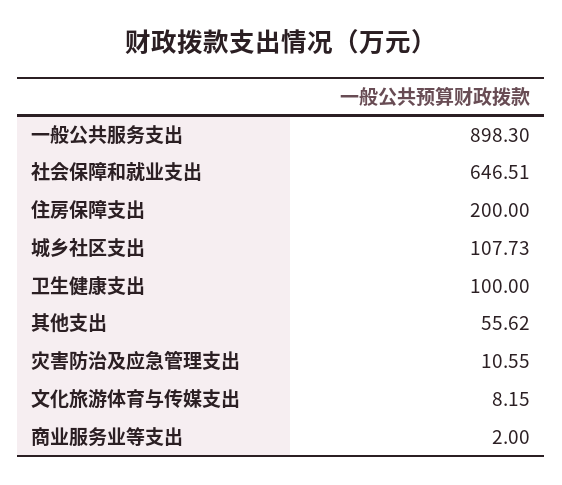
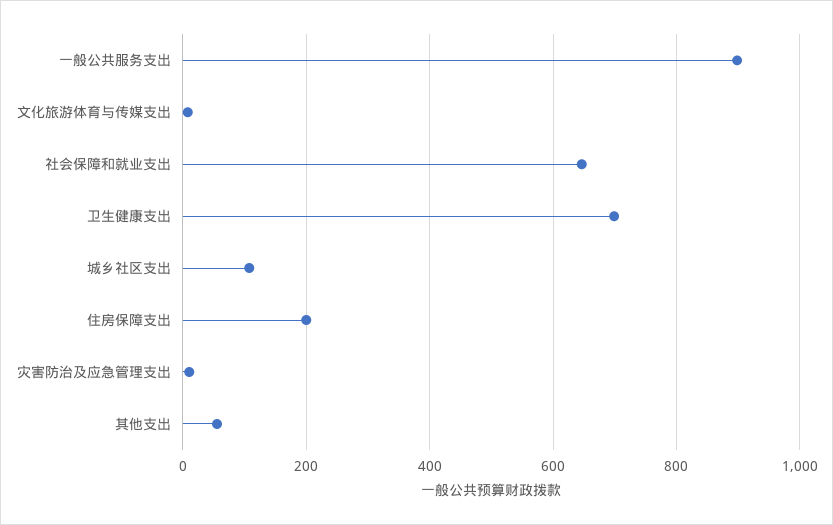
卫生健康支出: 100 -> 700
商业服务业等支出: 2 -> none

